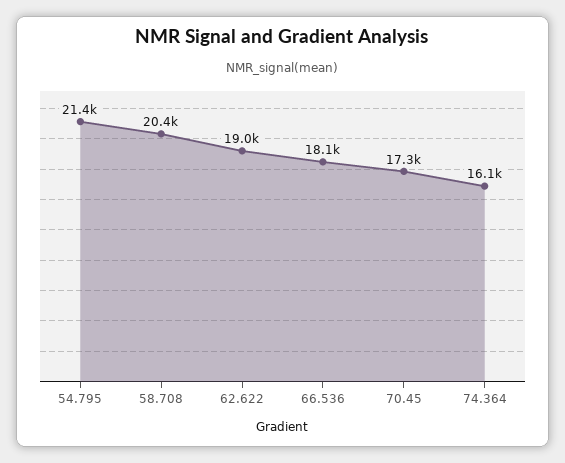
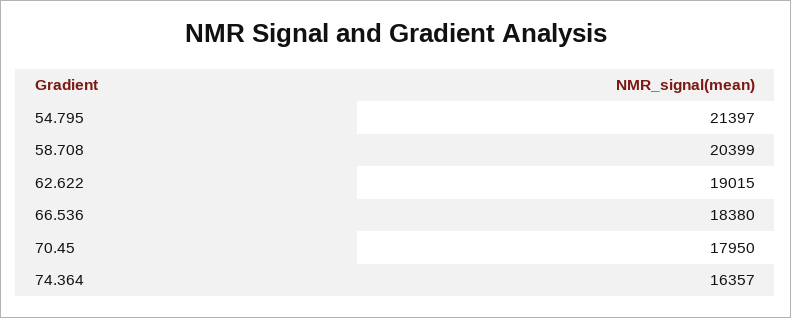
66.536: 18100 -> 18380
70.45: 17300 -> 17950
74.364: 16100 -> 16357

